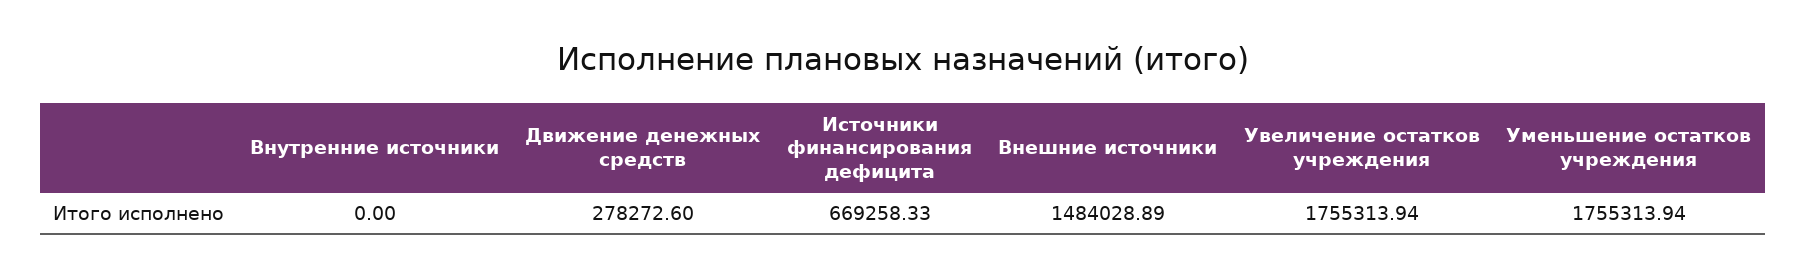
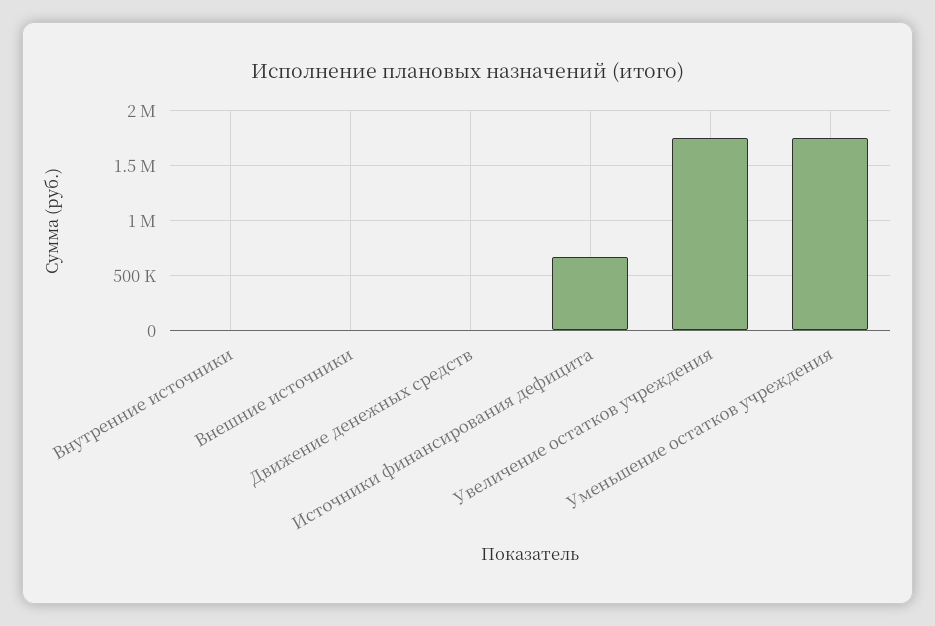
Движение денежных средств: 278272.6 -> 0
Внешние источники: 1484028.89 -> 0

